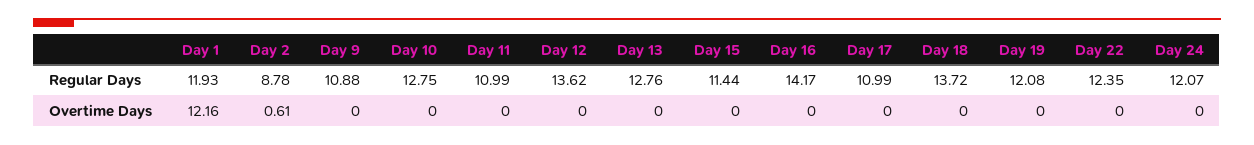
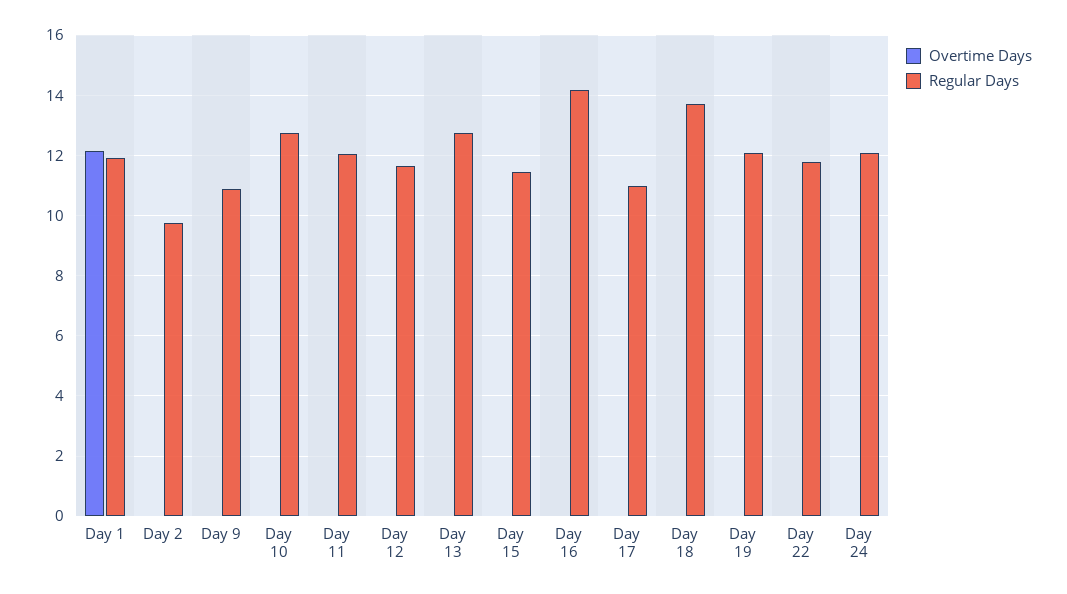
Regular Days, Day 2: 8.78 -> 9.8
Regular Days, Day 11: 10.99 -> 12
Regular Days, Day 12: 13.62 -> 11.6
Regular Days, Day 22: 12.35 -> 11.8
Overtime Days, Day 2: 0.61 -> 0

